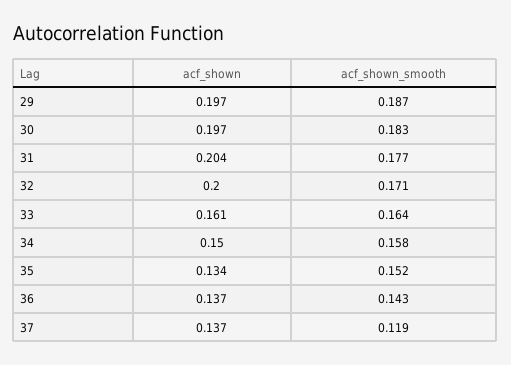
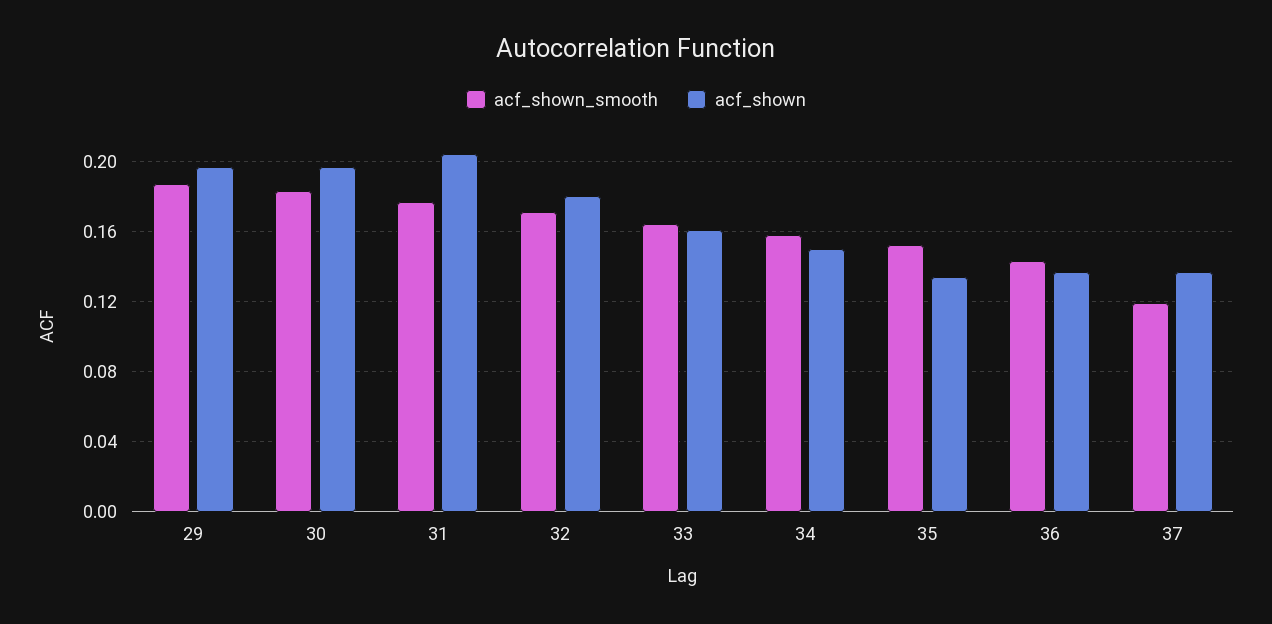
acf_shown, 32: 0.2 -> 0.18

